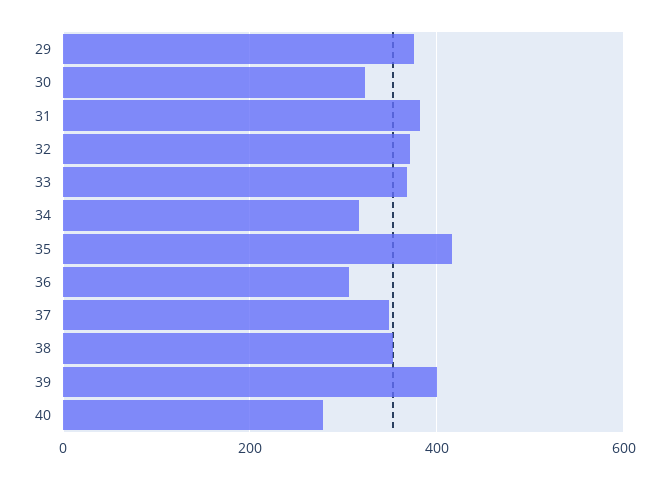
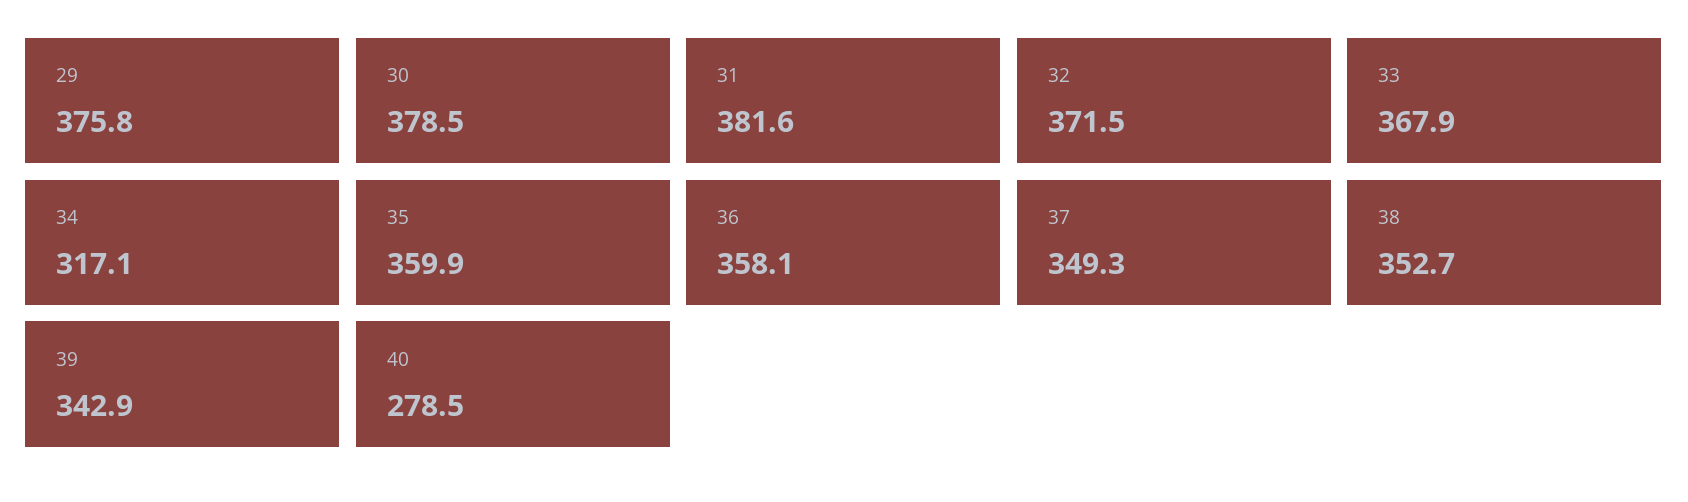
30: 320 -> 378.5
35: 420 -> 359.9
36: 300 -> 358.1
39: 400 -> 342.9

